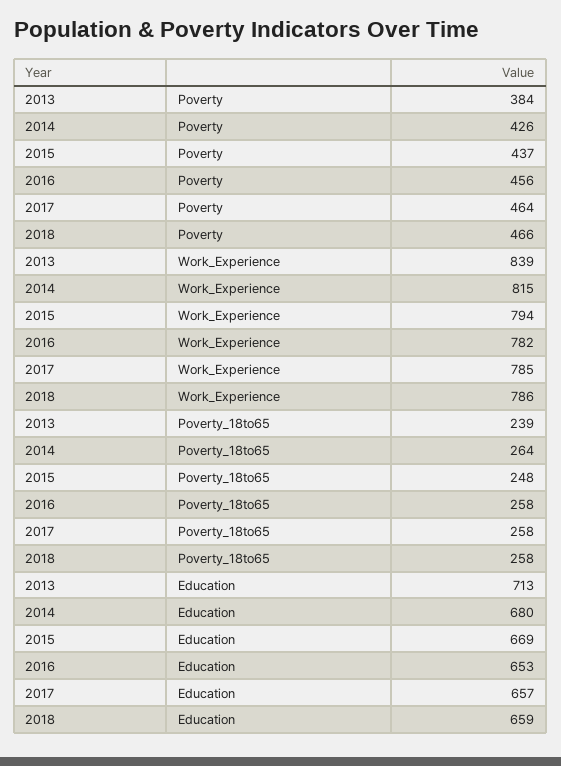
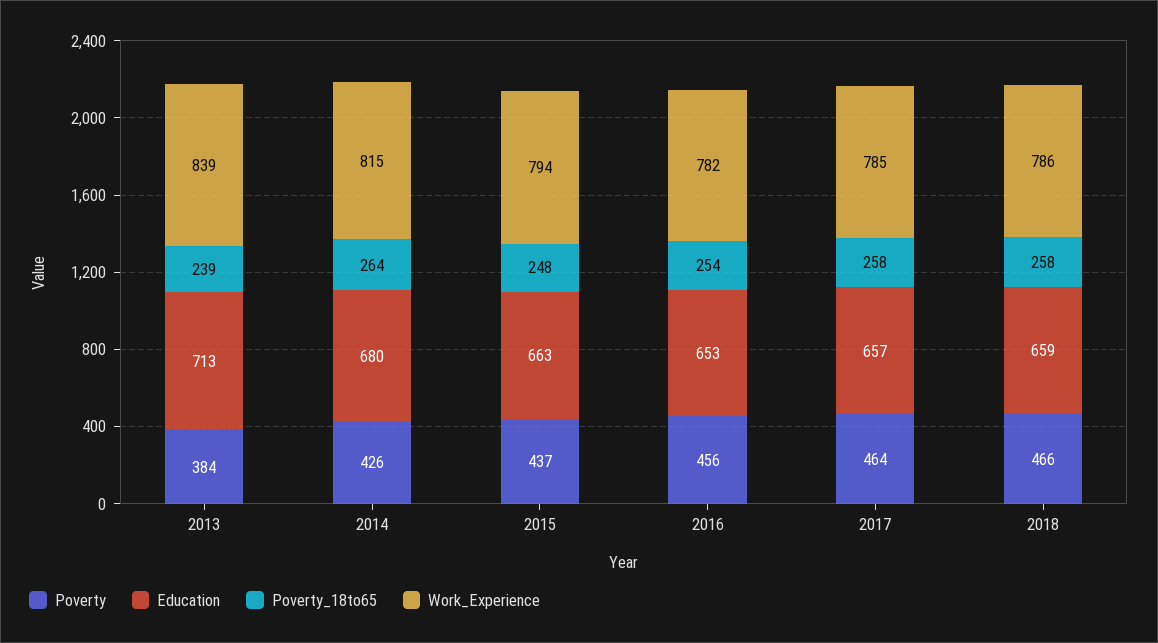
Poverty_18to65, 2016: 258 -> 254
Education, 2015: 669 -> 663

